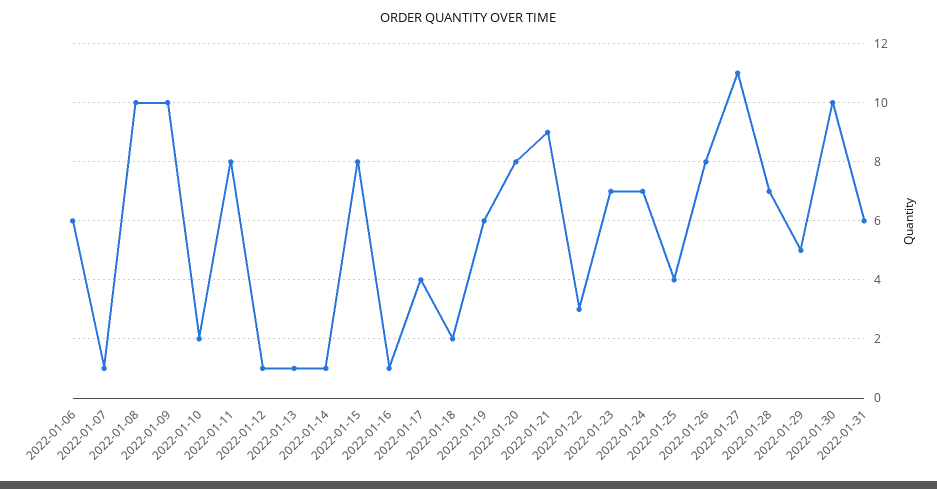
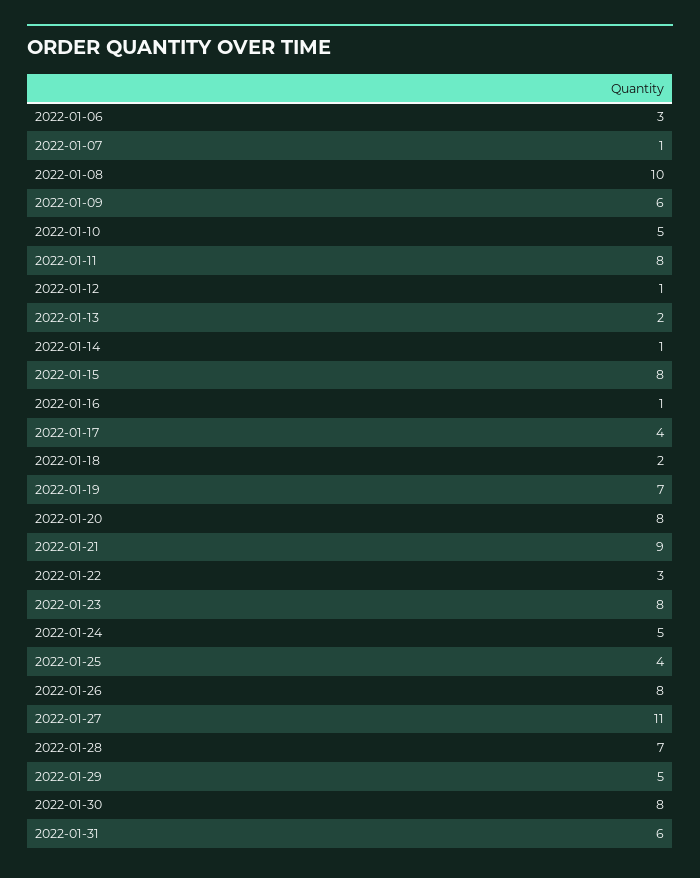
2022-01-06: 6 -> 3
2022-01-09: 10 -> 6
2022-01-10: 2 -> 5
2022-01-13: 1 -> 2
2022-01-19: 6 -> 7
2022-01-23: 7 -> 8
2022-01-24: 7 -> 5
2022-01-30: 10 -> 8

